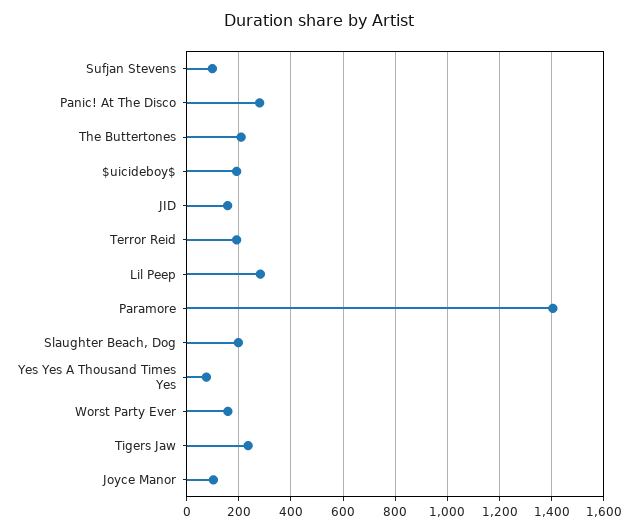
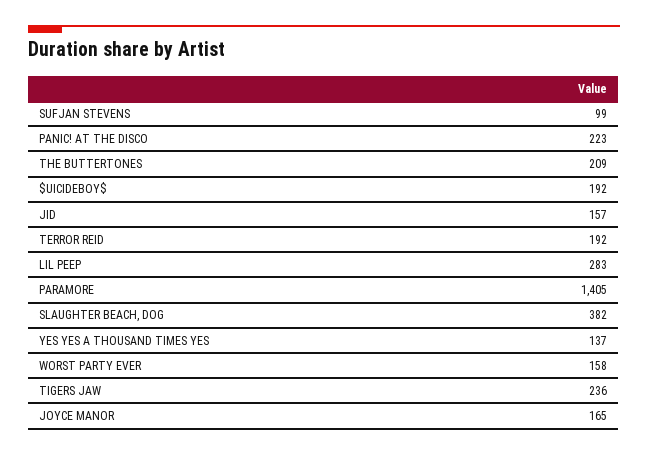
Panic! At The Disco: 275 -> 223
Slaughter Beach, Dog: 200 -> 382
Yes Yes A Thousand Times Yes: 75 -> 137
Joyce Manor: 100 -> 165

